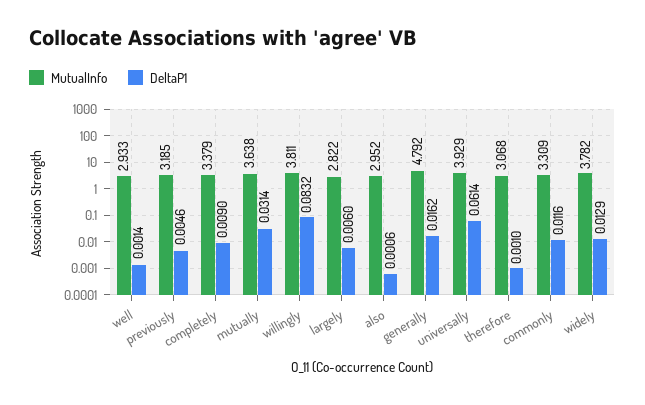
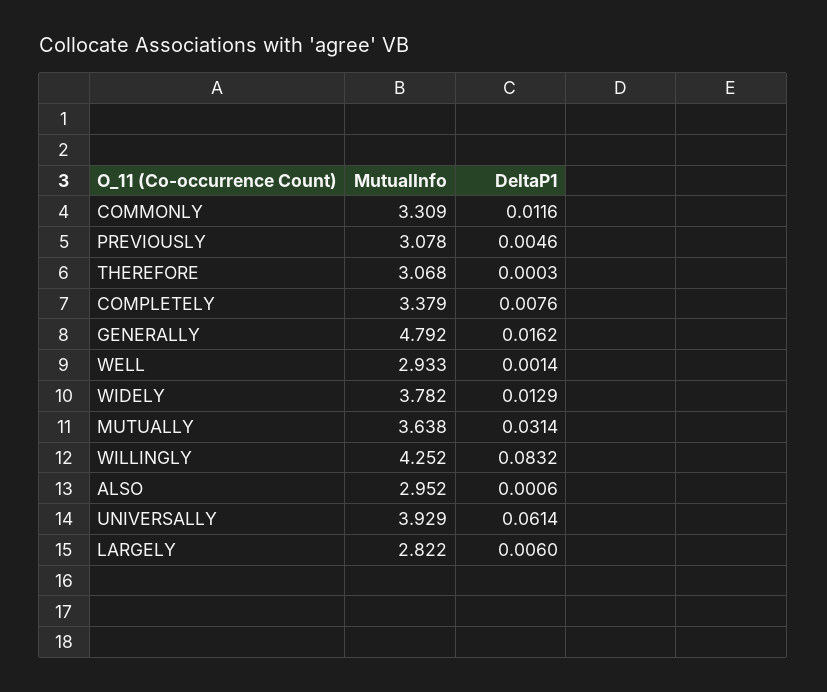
MutualInfo, previously: 3.185 -> 3.078
DeltaP1, completely: 0.009 -> 0.0076
MutualInfo, willingly: 3.811 -> 4.252
DeltaP1, therefore: 0.001 -> 0.0003

